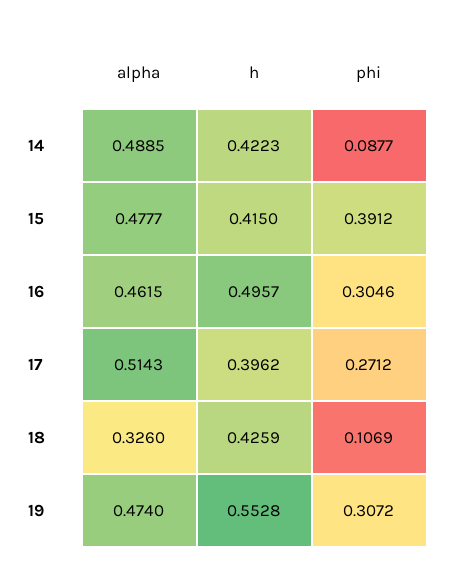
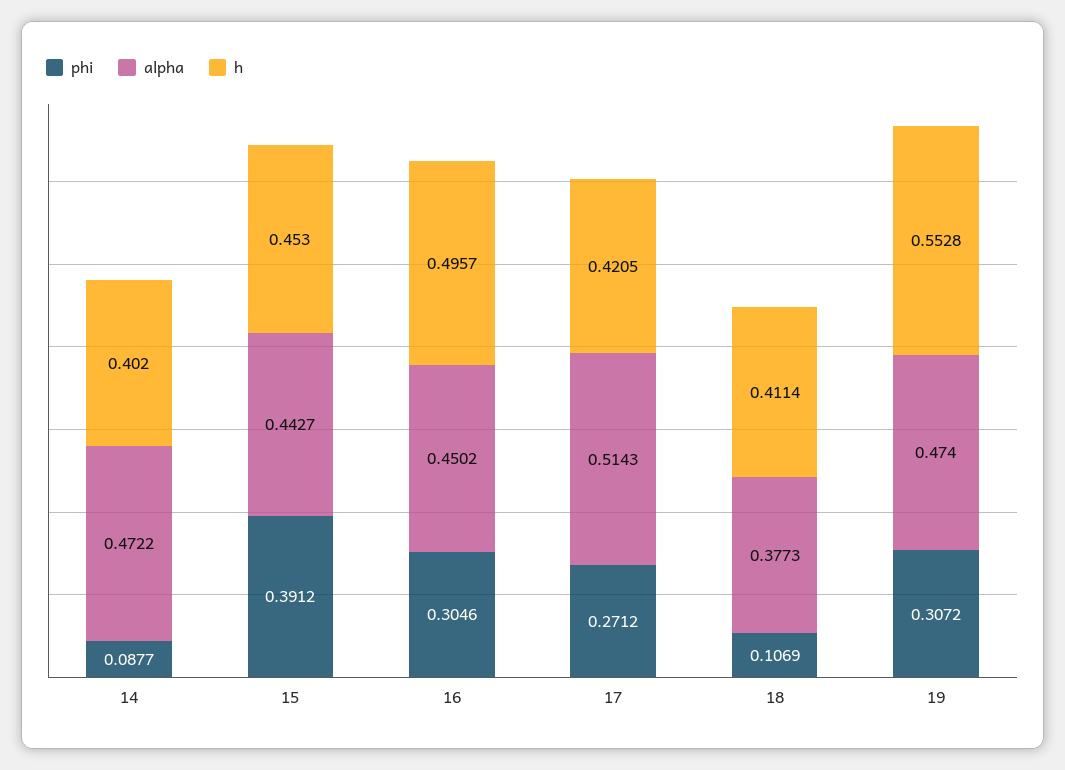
alpha, 14: 0.4885 -> 0.4722
h, 14: 0.4223 -> 0.402
alpha, 15: 0.4777 -> 0.4427
h, 15: 0.415 -> 0.453
alpha, 16: 0.4615 -> 0.4502
h, 17: 0.3962 -> 0.4205
alpha, 18: 0.326 -> 0.3773
h, 18: 0.4259 -> 0.4114

